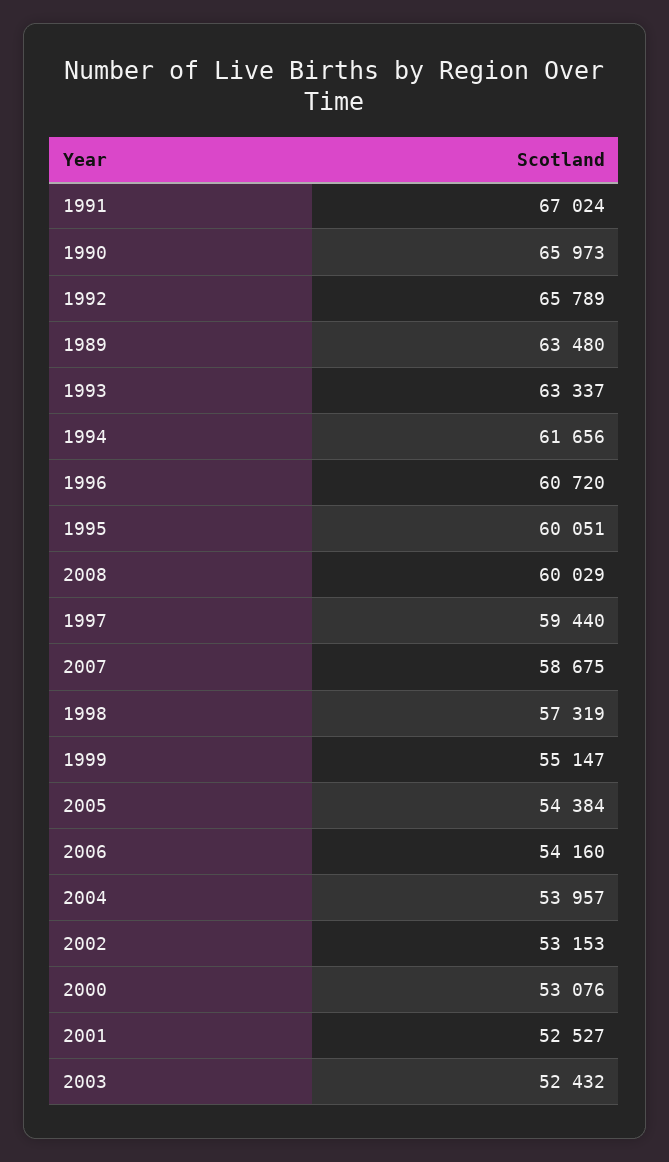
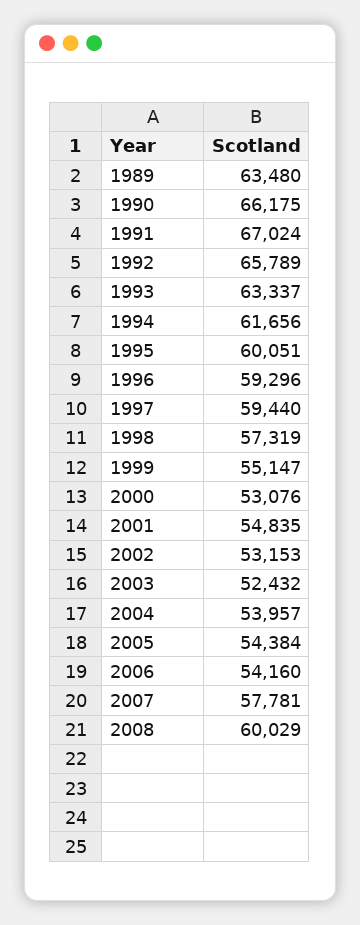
1990: 65973 -> 66175
1996: 60720 -> 59296
2007: 58675 -> 57781
2001: 52527 -> 54835

